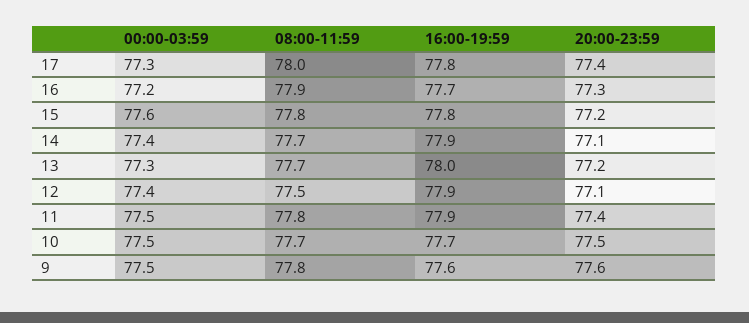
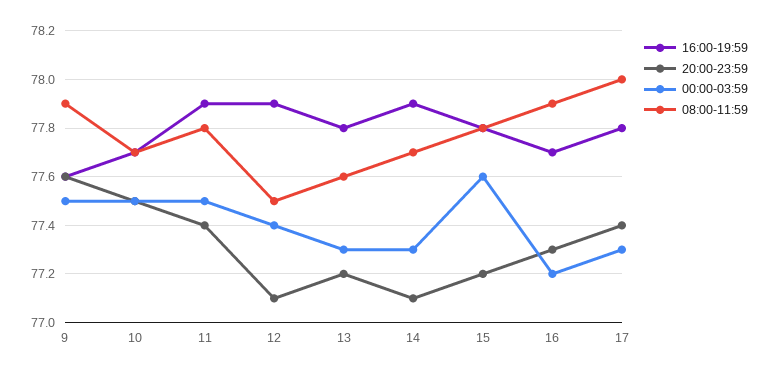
00:00-03:59, 14: 77.4 -> 77.3
08:00-11:59, 13: 77.7 -> 77.6
16:00-19:59, 13: 78 -> 77.8
08:00-11:59, 9: 77.8 -> 77.9

